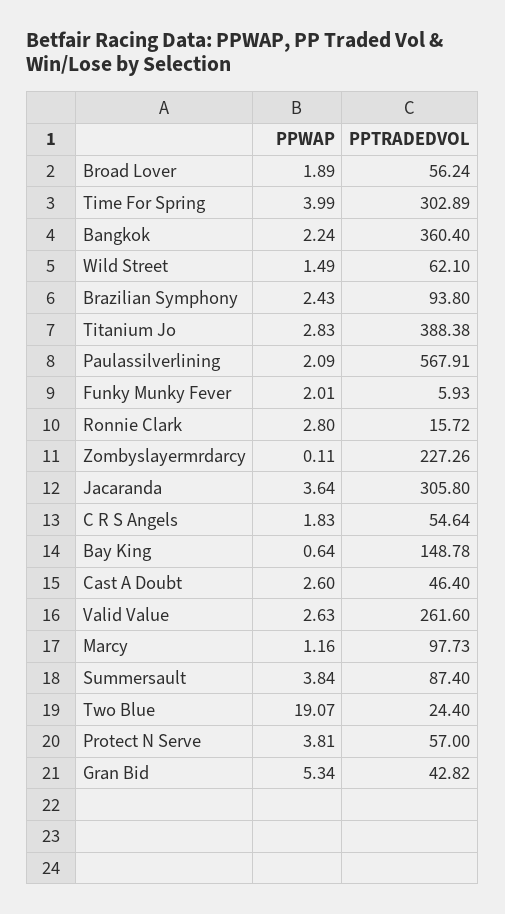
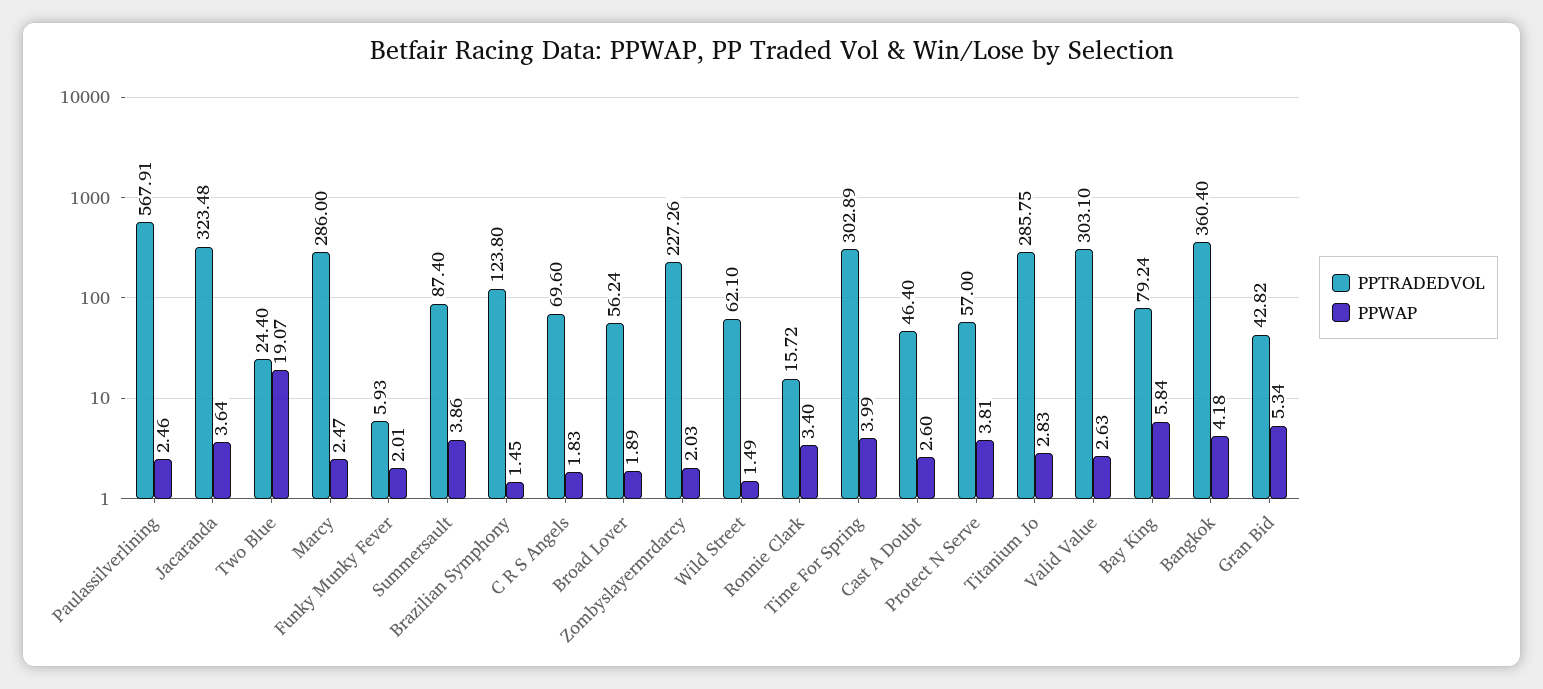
PPWAP, Bangkok: 2.24 -> 4.18
PPWAP, Brazilian Symphony: 2.43 -> 1.45
PPTRADEDVOL, Brazilian Symphony: 93.8 -> 123.8
PPTRADEDVOL, Titanium Jo: 388.38 -> 285.75
PPWAP, Paulassilverlining: 2.09 -> 2.46
PPWAP, Ronnie Clark: 2.8 -> 3.4
PPWAP, Zombyslayermrdarcy: 0.11 -> 2.03
PPTRADEDVOL, Jacaranda: 305.8 -> 323.48
PPTRADEDVOL, C R S Angels: 54.64 -> 69.6
PPWAP, Bay King: 0.64 -> 5.84
PPTRADEDVOL, Bay King: 148.78 -> 79.24
PPTRADEDVOL, Valid Value: 261.6 -> 303.1
PPWAP, Marcy: 1.16 -> 2.47
PPTRADEDVOL, Marcy: 97.73 -> 286
PPWAP, Summersault: 3.84 -> 3.86

